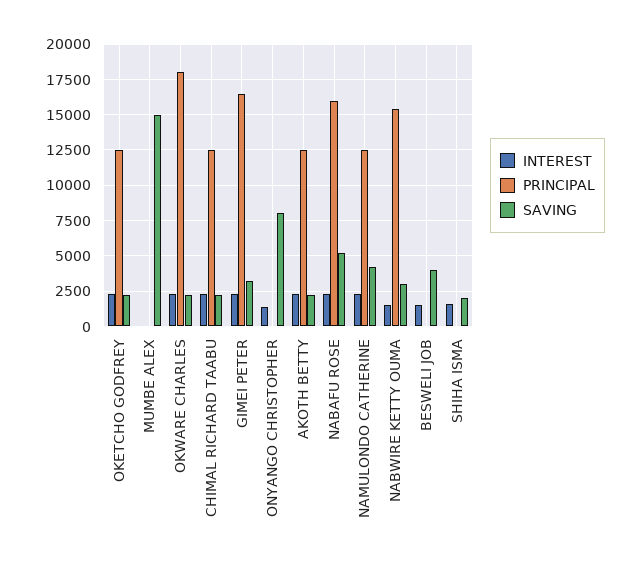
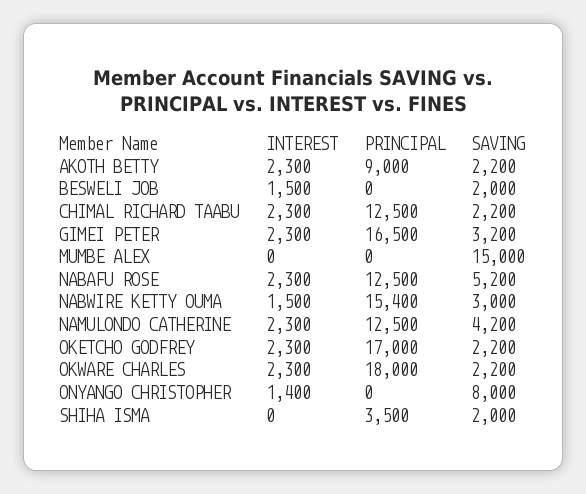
PRINCIPAL, OKETCHO GODFREY: 12500 -> 17000
PRINCIPAL, AKOTH BETTY: 12500 -> 9000
PRINCIPAL, NABAFU ROSE: 16000 -> 12500
SAVING, BESWELI JOB: 4000 -> 2000
INTEREST, SHIHA ISMA: 1500 -> 0
PRINCIPAL, SHIHA ISMA: 0 -> 3500

